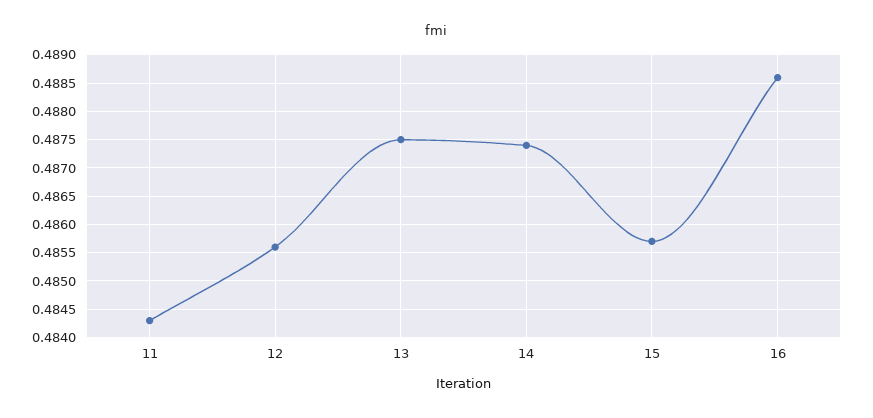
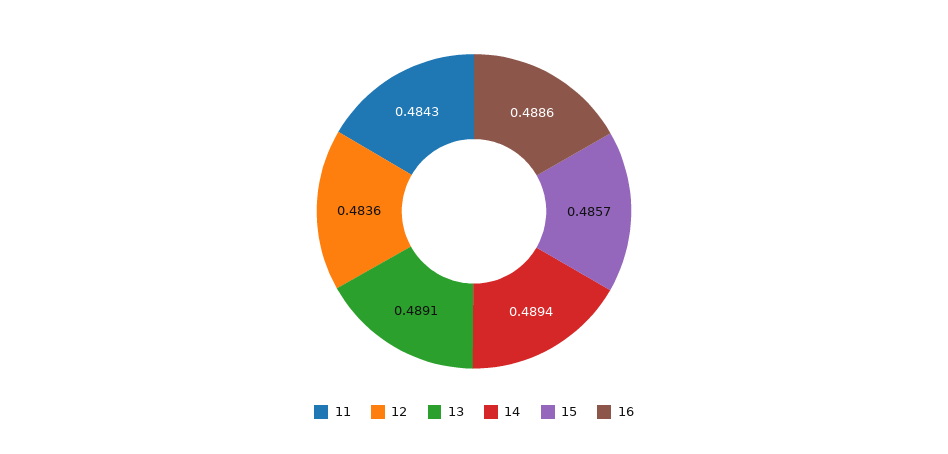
12: 0.4855 -> 0.4836
13: 0.4875 -> 0.4891
14: 0.4875 -> 0.4894

